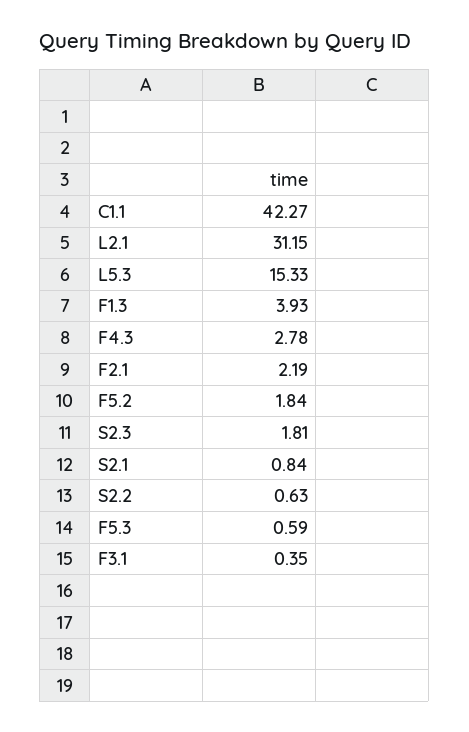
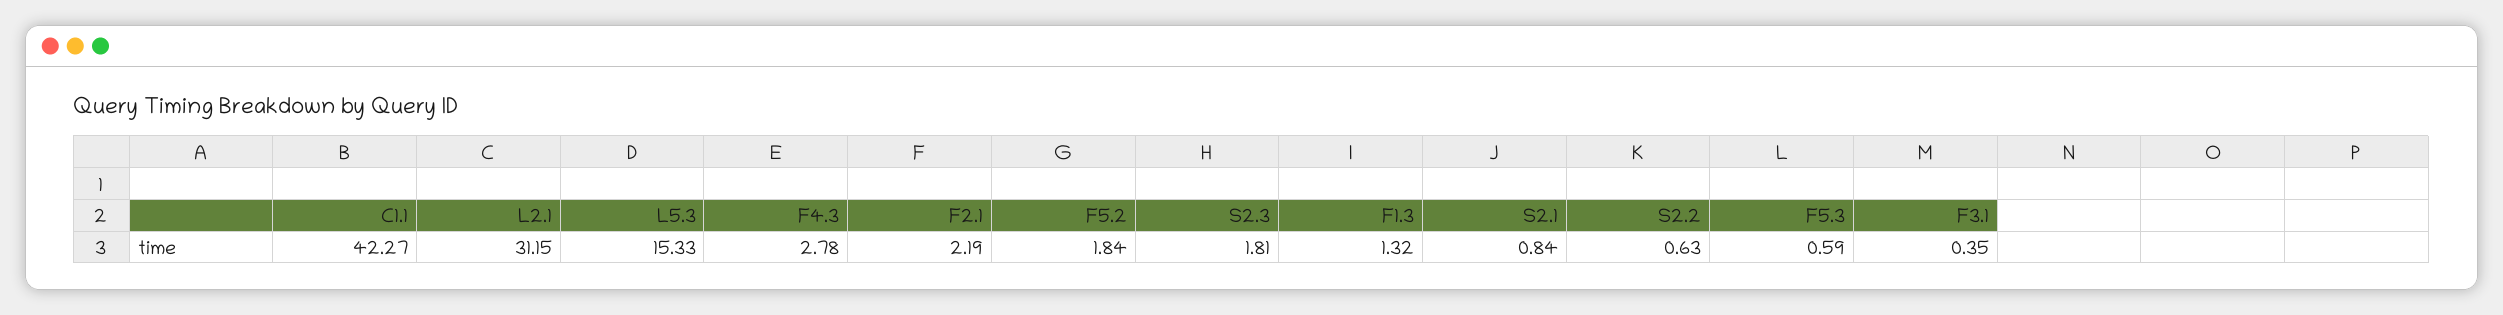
F1.3: 3.93 -> 1.32

